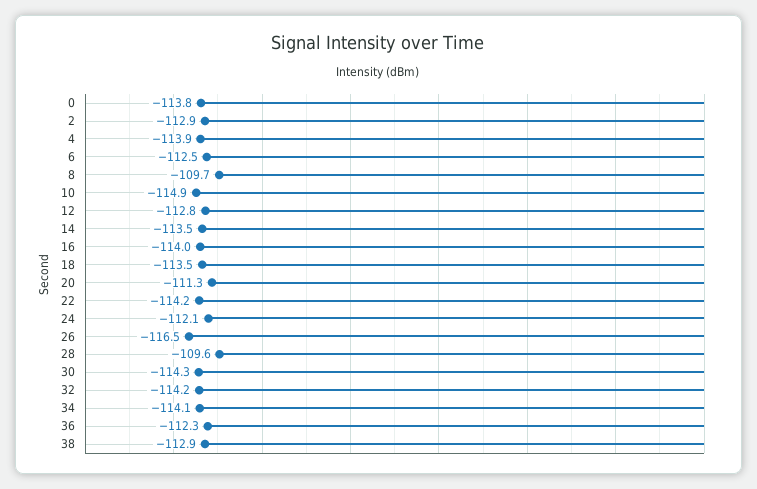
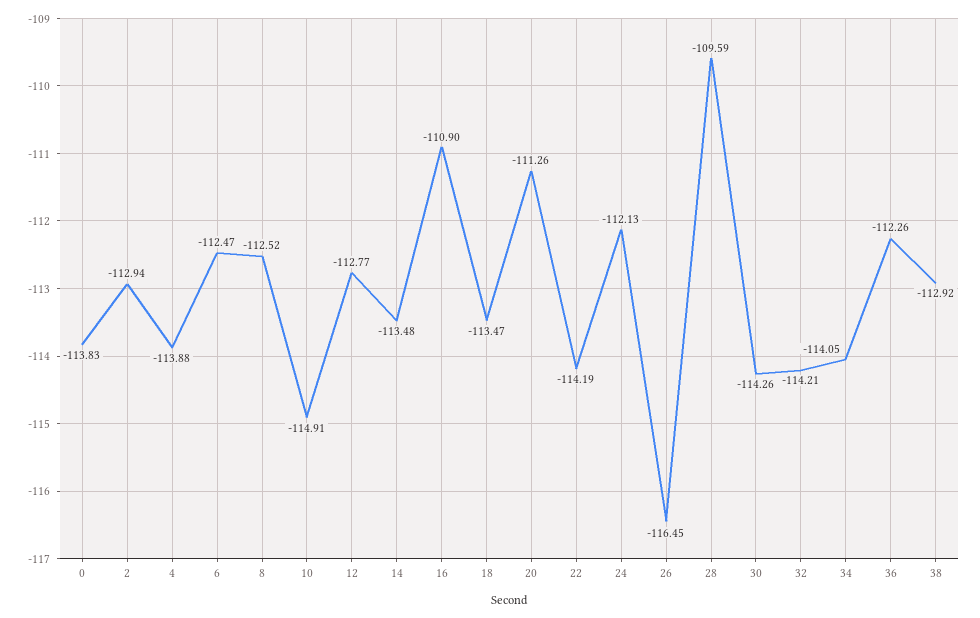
8: -109.7 -> -112.52
16: -114 -> -110.9

